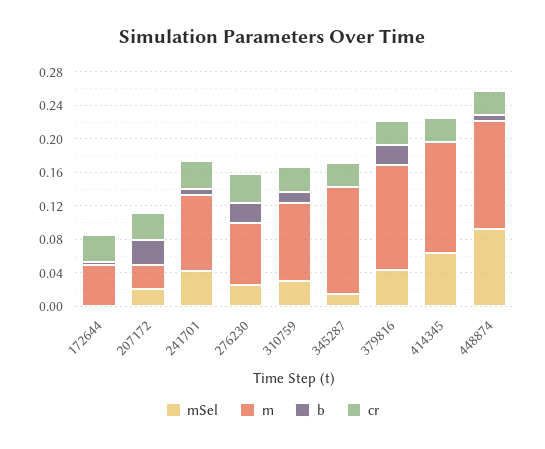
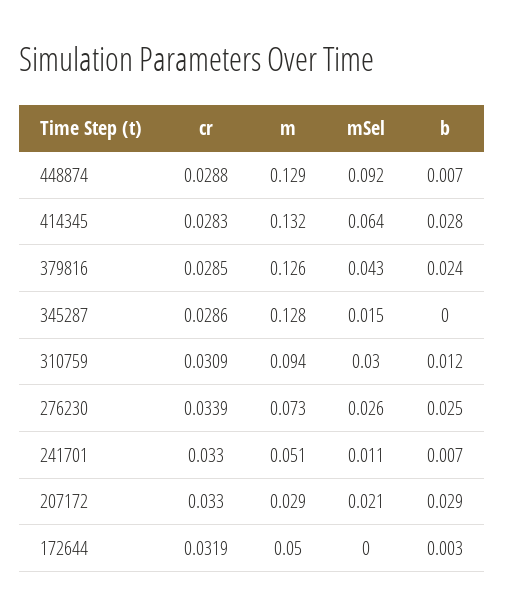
mSel, 241701: 0.04 -> 0.011
m, 241701: 0.09 -> 0.051
b, 414345: 0 -> 0.028

